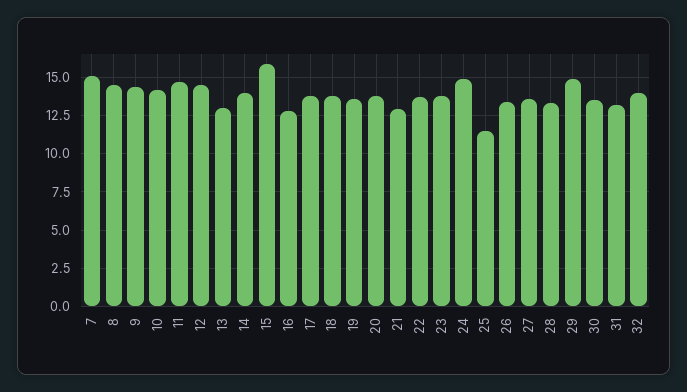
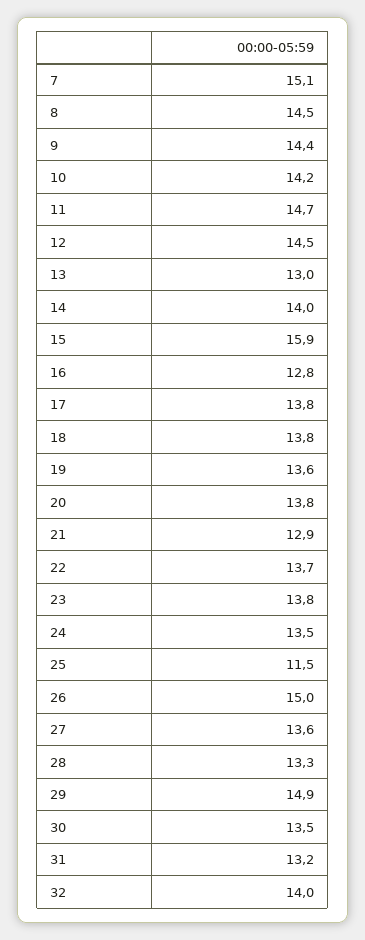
24: 15 -> 13.5
26: 13.5 -> 15

